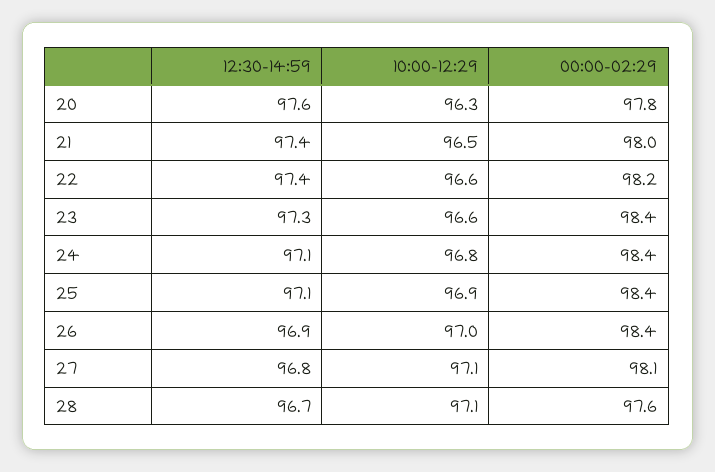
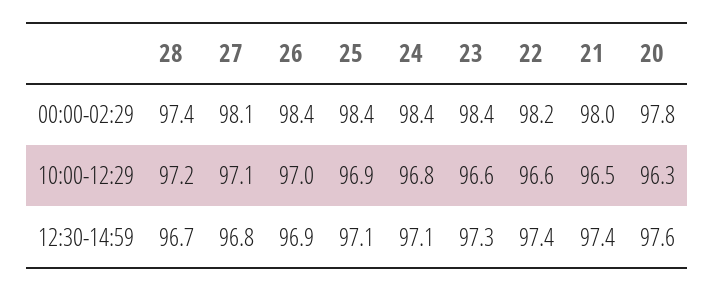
10:00-12:29, 28: 97.1 -> 97.2
00:00-02:29, 28: 97.6 -> 97.4

